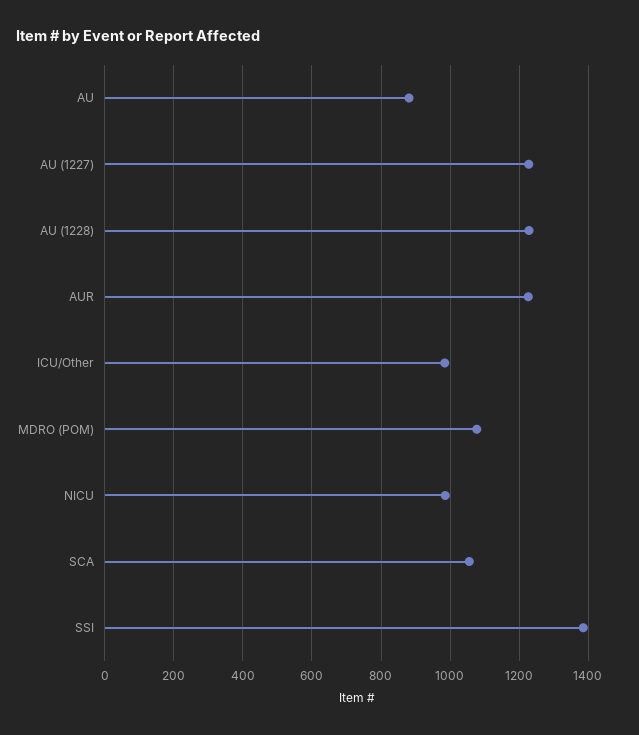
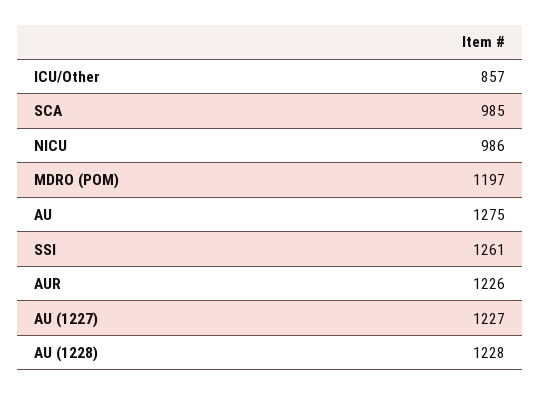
AU: 880 -> 1275
ICU/Other: 980 -> 857
MDRO (POM): 1080 -> 1197
SCA: 1060 -> 985
SSI: 1380 -> 1261

